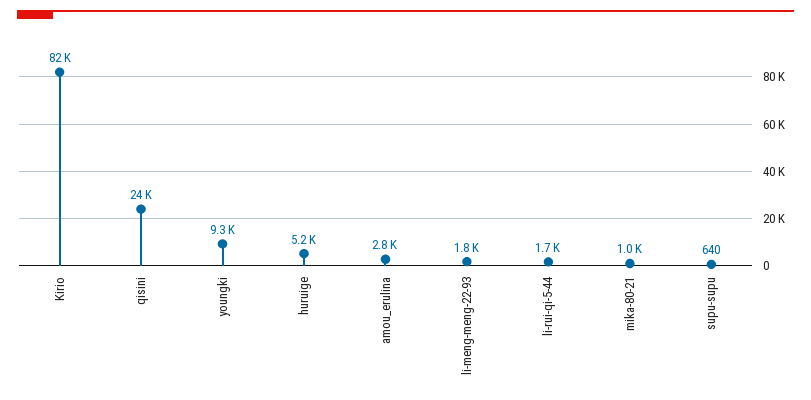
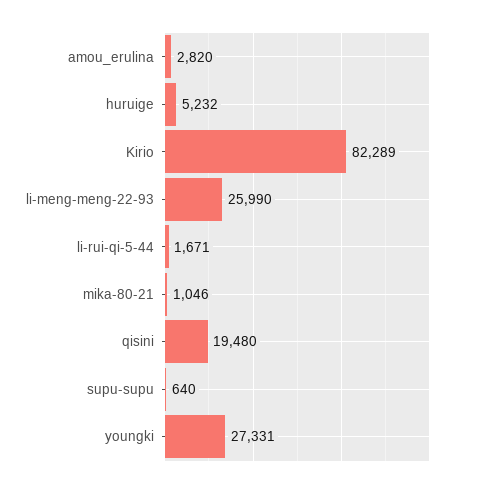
qisini: 24000 -> 19480
youngki: 9300 -> 27331
li-meng-meng-22-93: 1800 -> 25990

